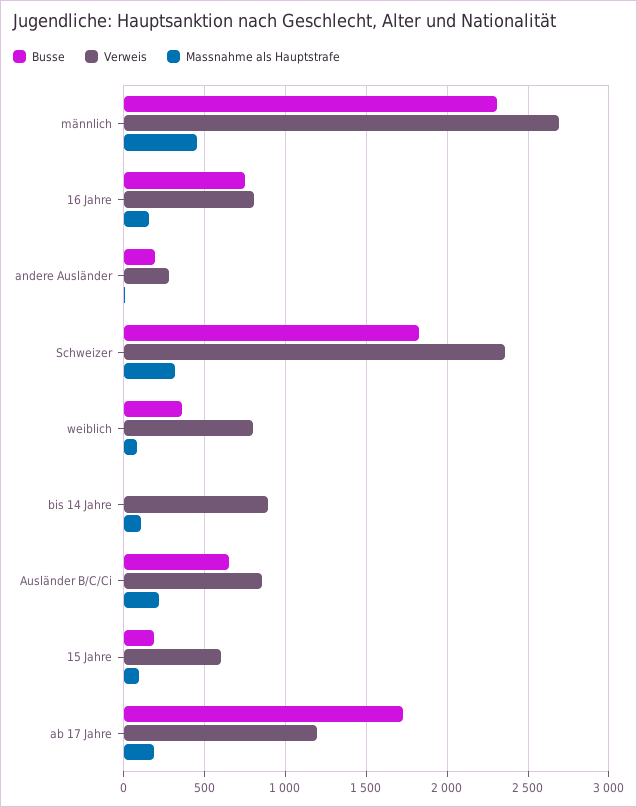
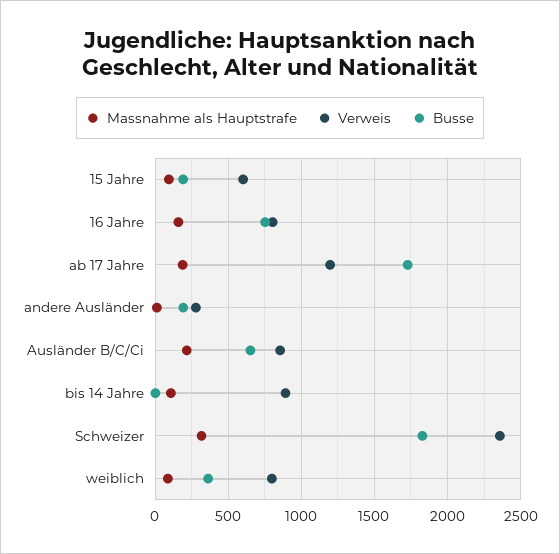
Busse, männlich: 2300 -> none
Verweis, männlich: 2700 -> none
Massnahme als Hauptstrafe, männlich: 450 -> none

